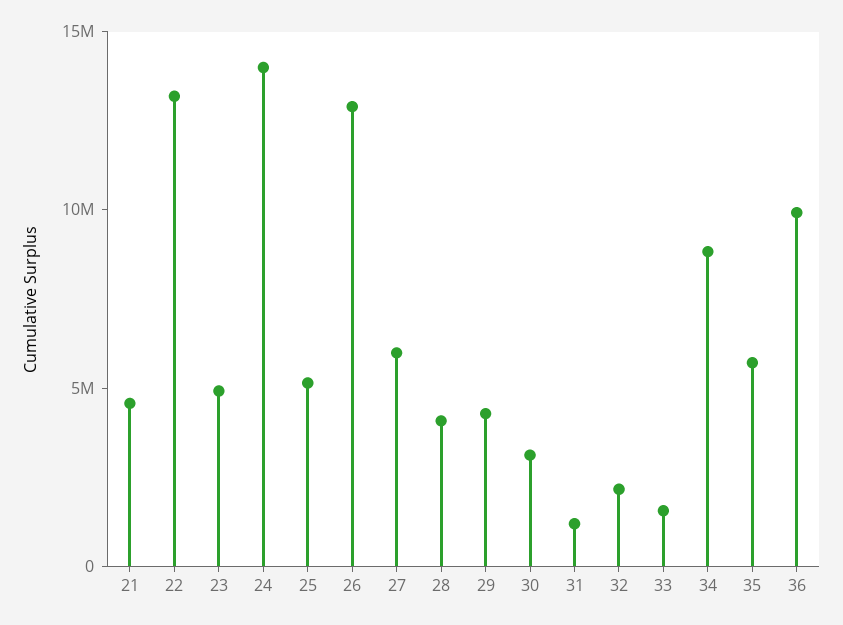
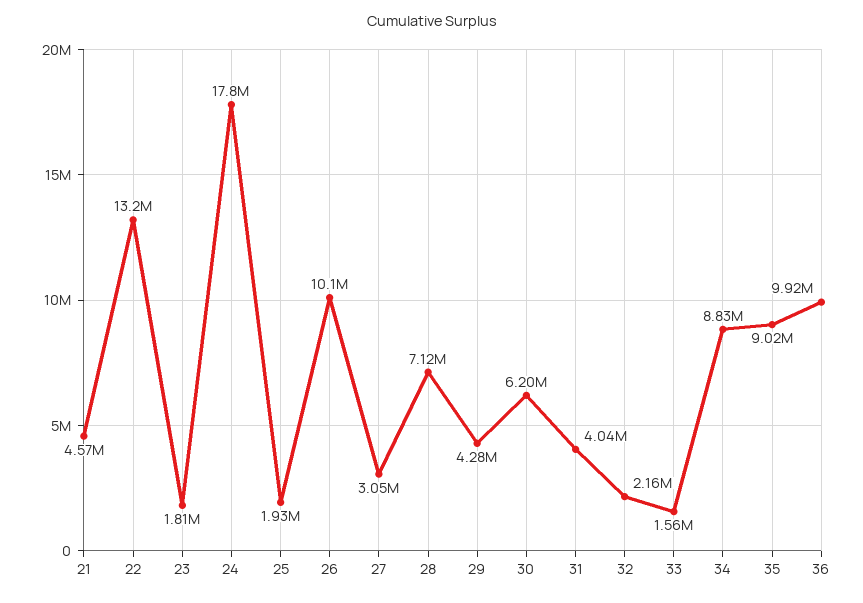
23: 5000000 -> 1810000
24: 14000000 -> 17800000
25: 5000000 -> 1930000
26: 13000000 -> 10100000
27: 6000000 -> 3050000
28: 4000000 -> 7120000
30: 3000000 -> 6200000
31: 1000000 -> 4040000
35: 6000000 -> 9020000

